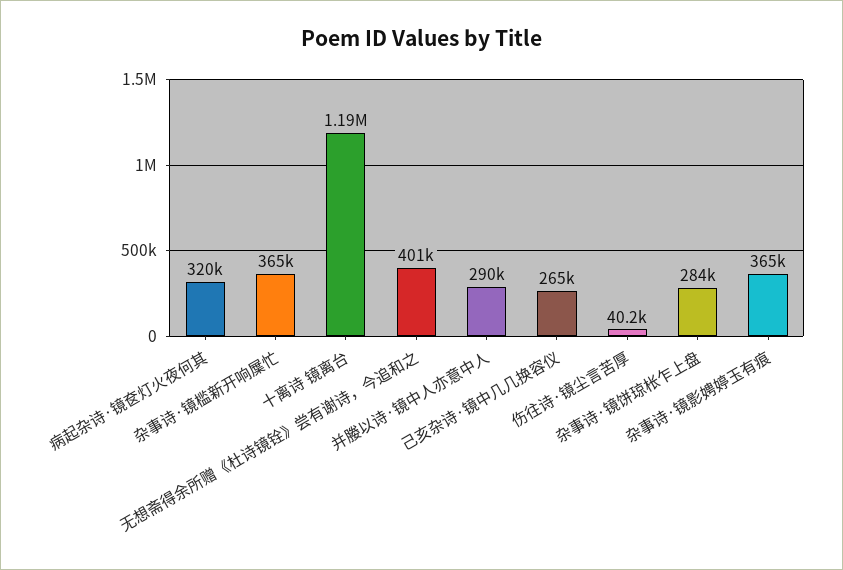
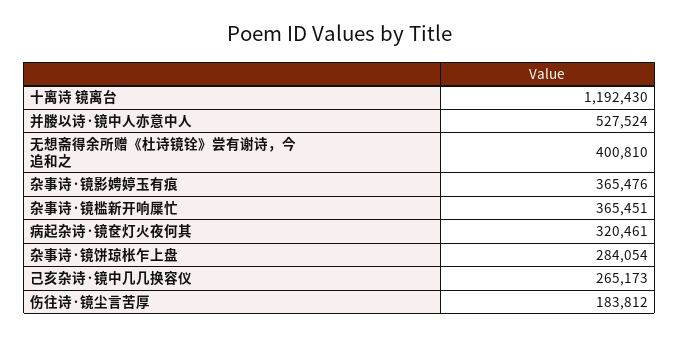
并媵以诗·镜中人亦意中人: 290000 -> 527524
伤往诗·镜尘言苦厚: 40200 -> 183812

